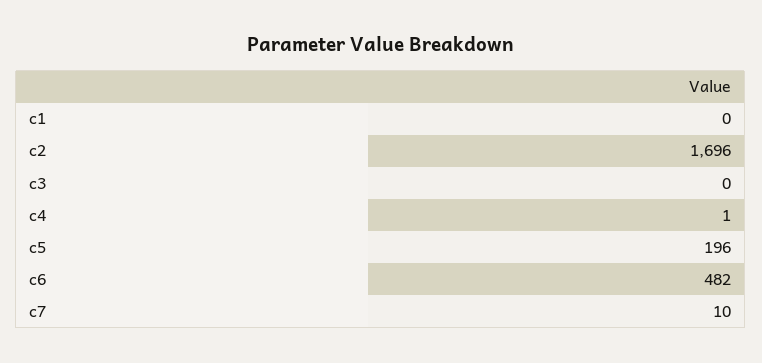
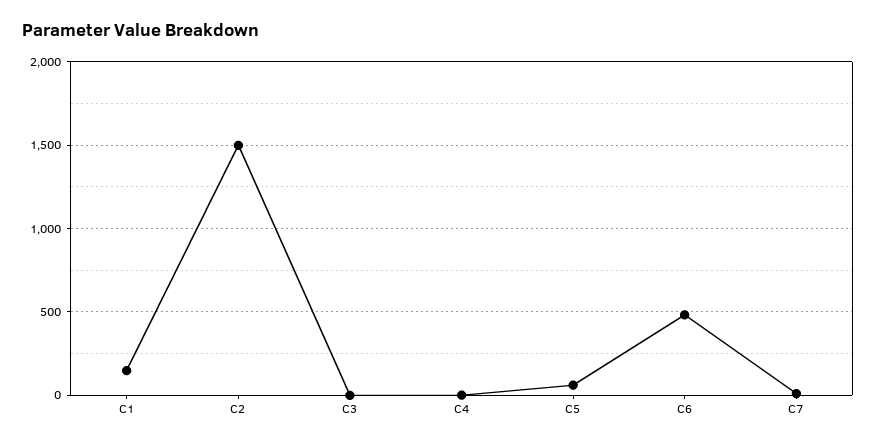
c1: 0 -> 150
c2: 1696 -> 1500
c5: 196 -> 50

